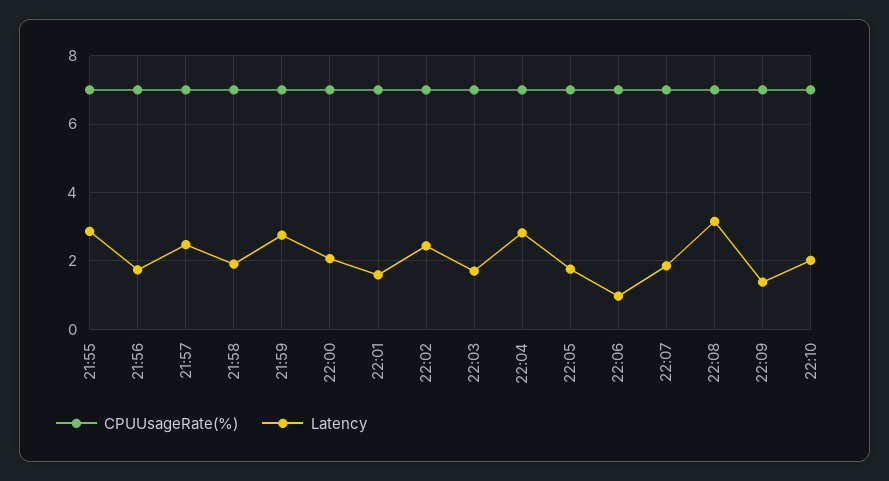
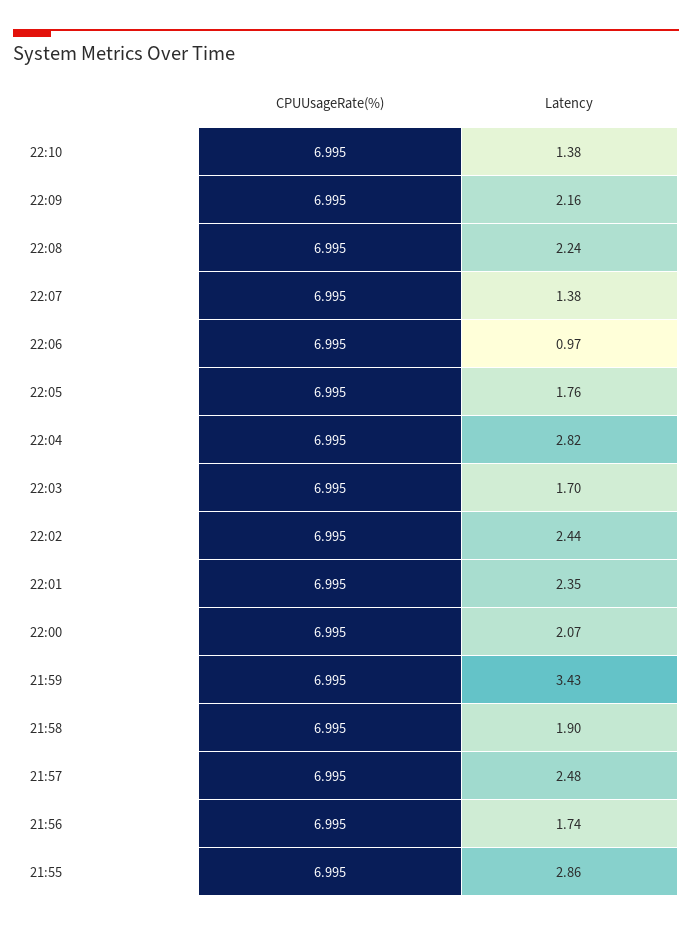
Latency, 21:59: 2.8 -> 3.43
Latency, 22:01: 1.6 -> 2.35
Latency, 22:07: 1.8 -> 1.38
Latency, 22:08: 3.2 -> 2.24
Latency, 22:09: 1.4 -> 2.16
Latency, 22:10: 2 -> 1.38

